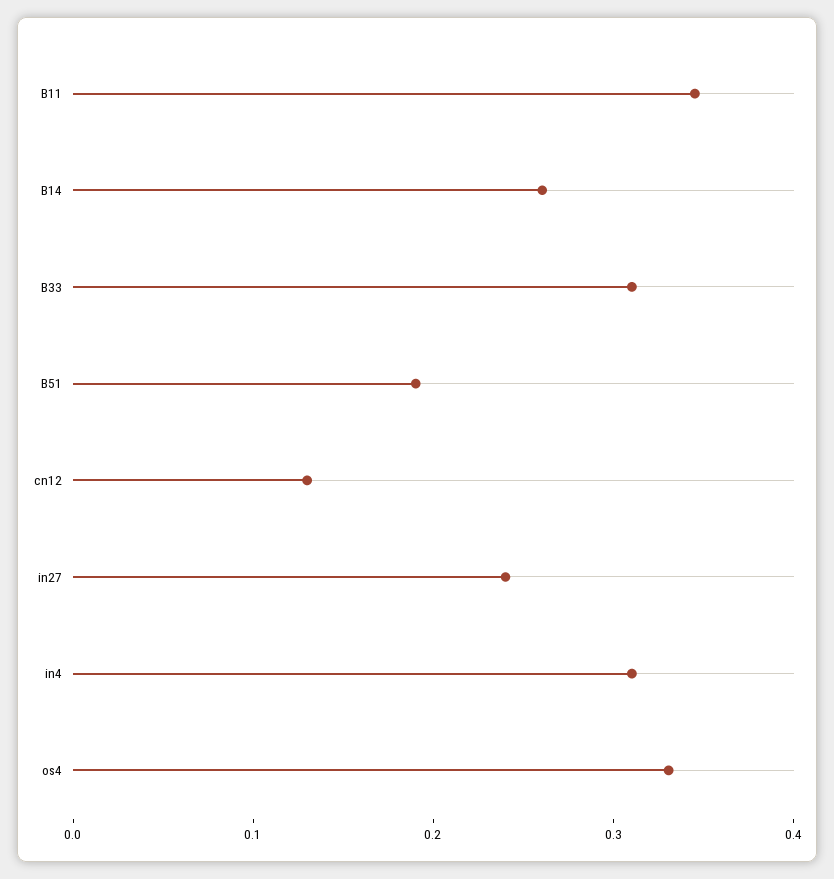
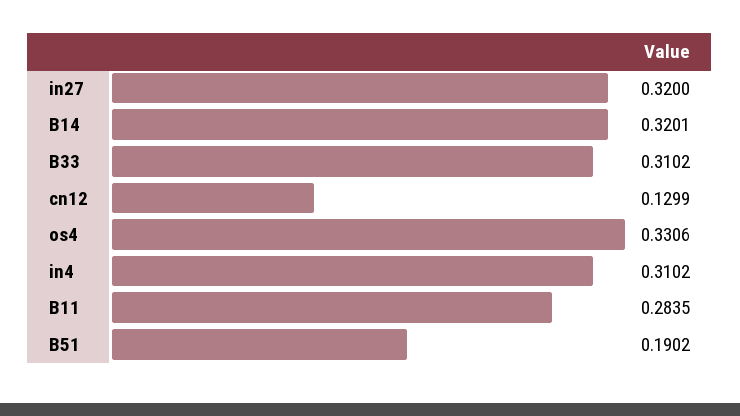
B11: 0.34 -> 0.2835
B14: 0.26 -> 0.3201
in27: 0.24 -> 0.32

